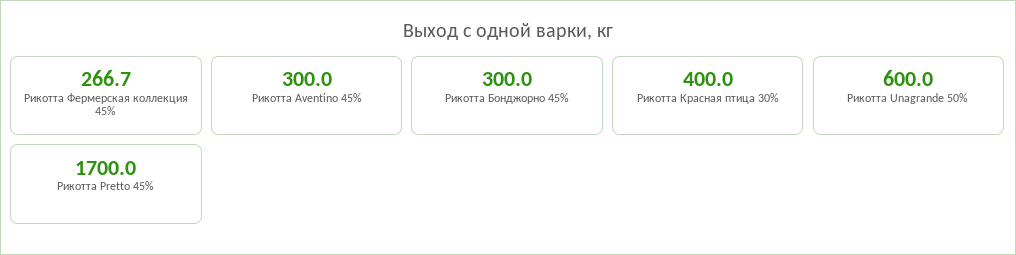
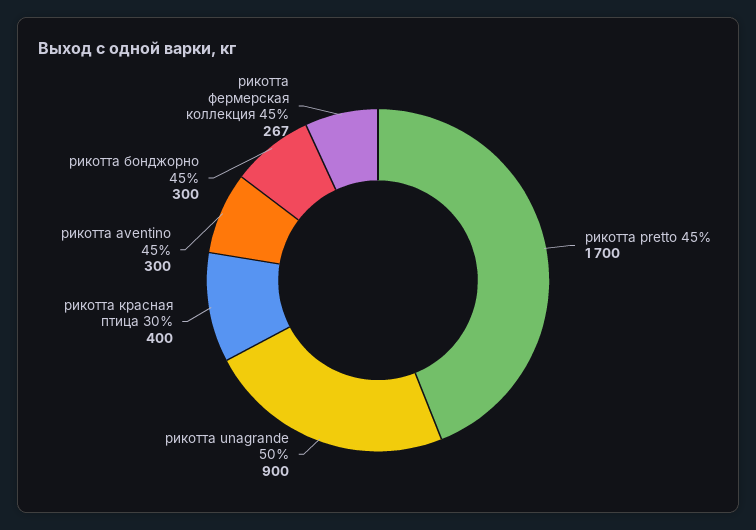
Рикотта Unagrande 50%: 600 -> 900

